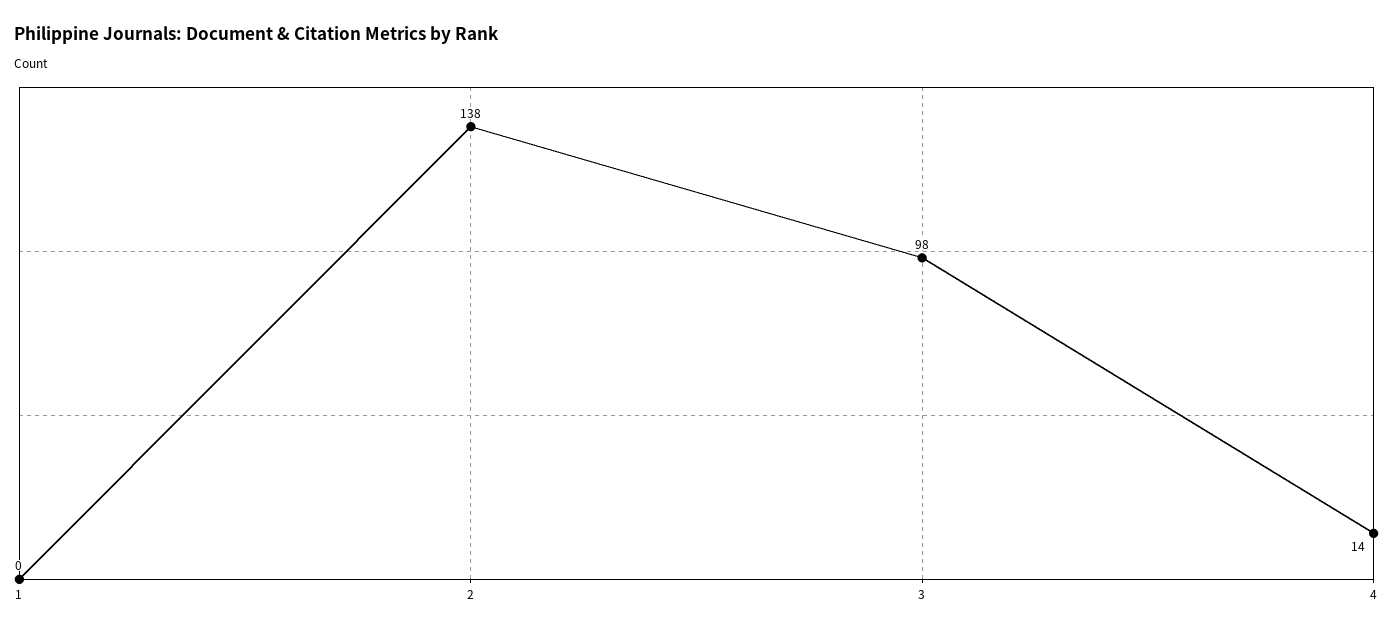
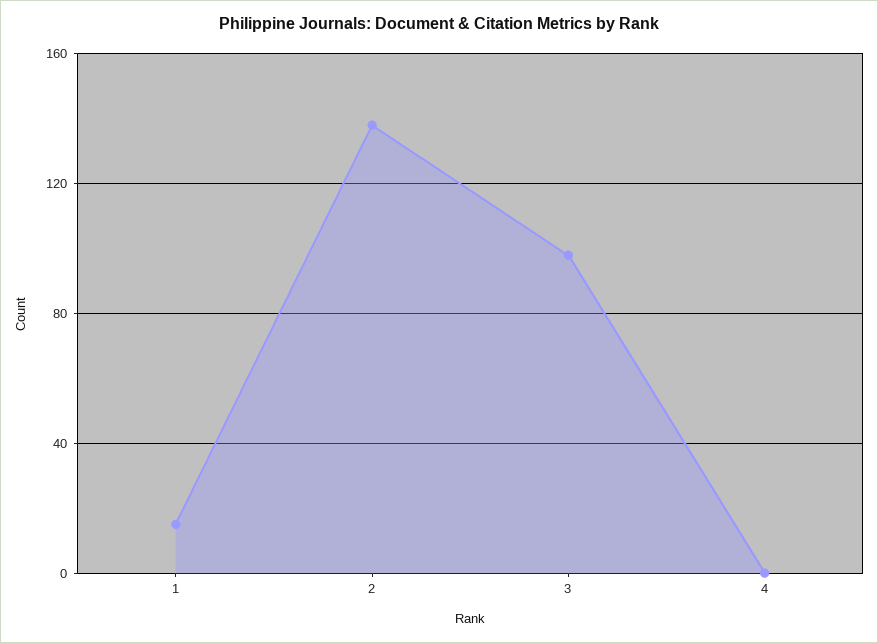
1: 0 -> 15
4: 14 -> 0

